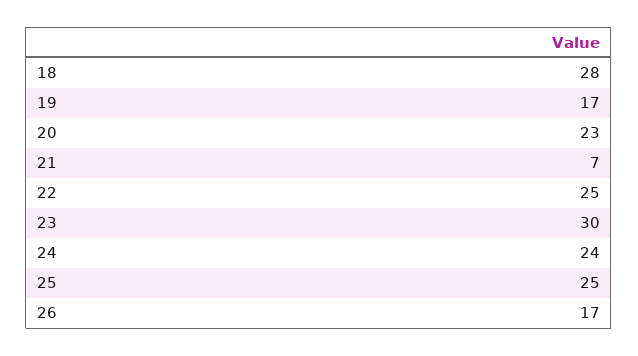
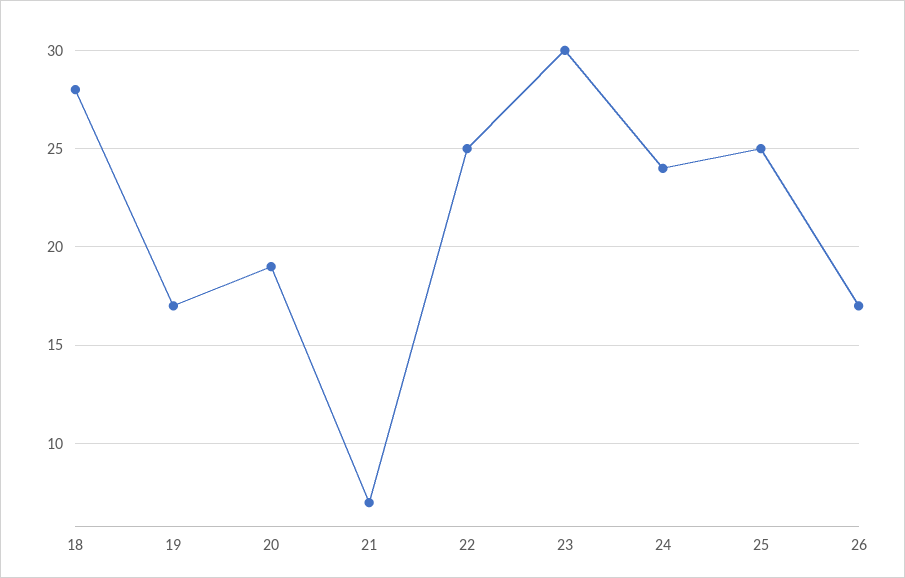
20: 23 -> 19

